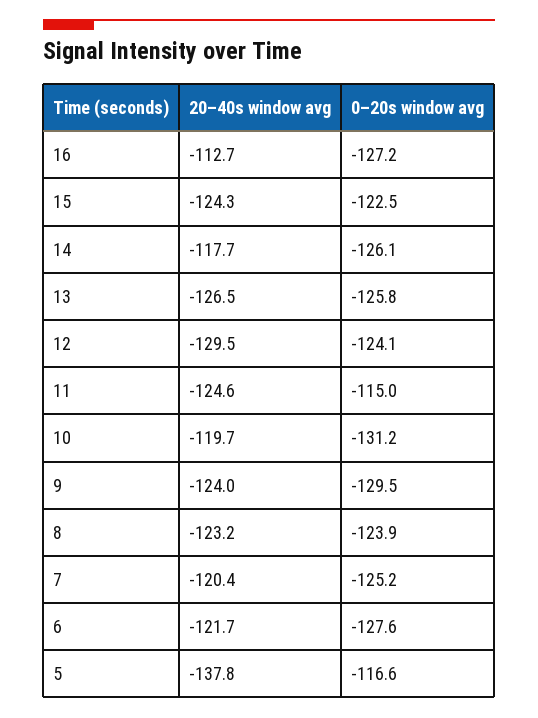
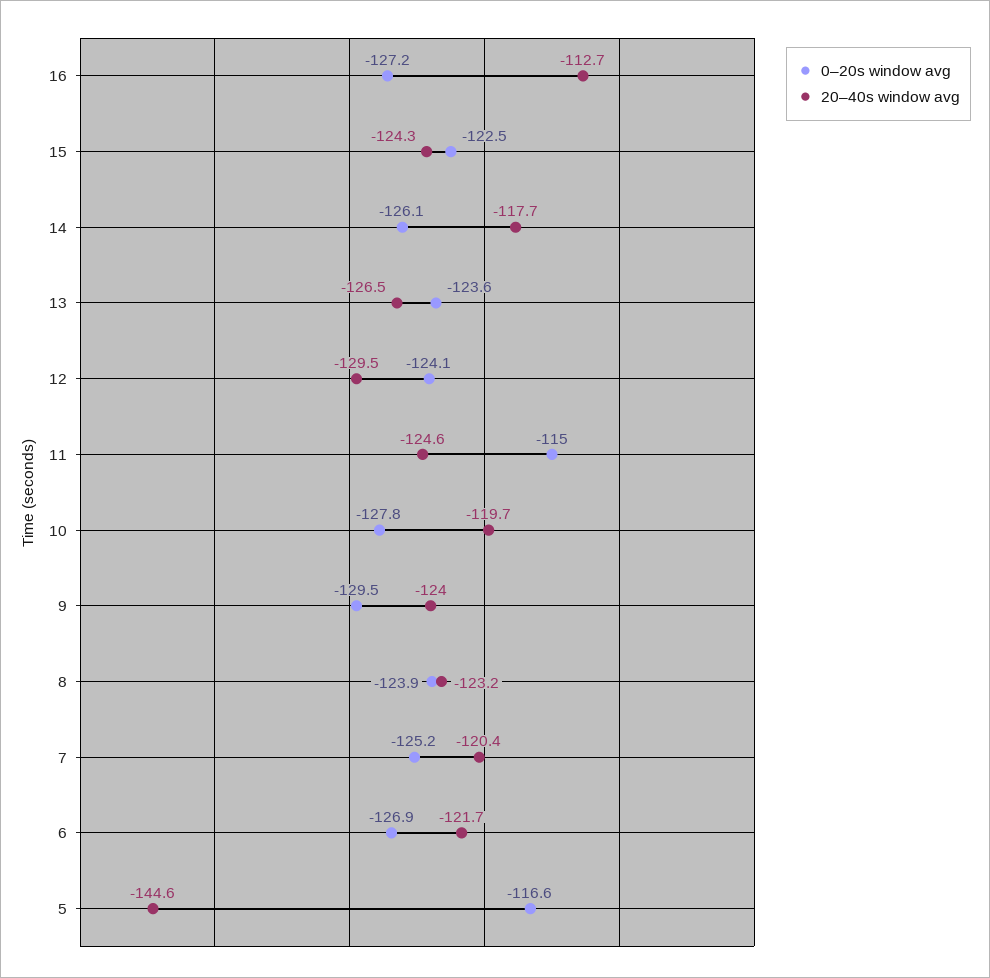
0–20s window avg, 13: -125.8 -> -123.6
0–20s window avg, 10: -131.2 -> -127.8
0–20s window avg, 6: -127.6 -> -126.9
20–40s window avg, 5: -137.8 -> -144.6

